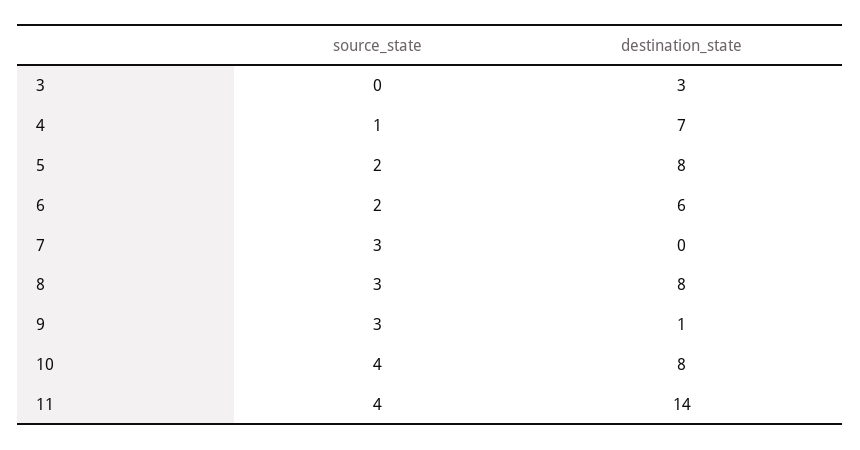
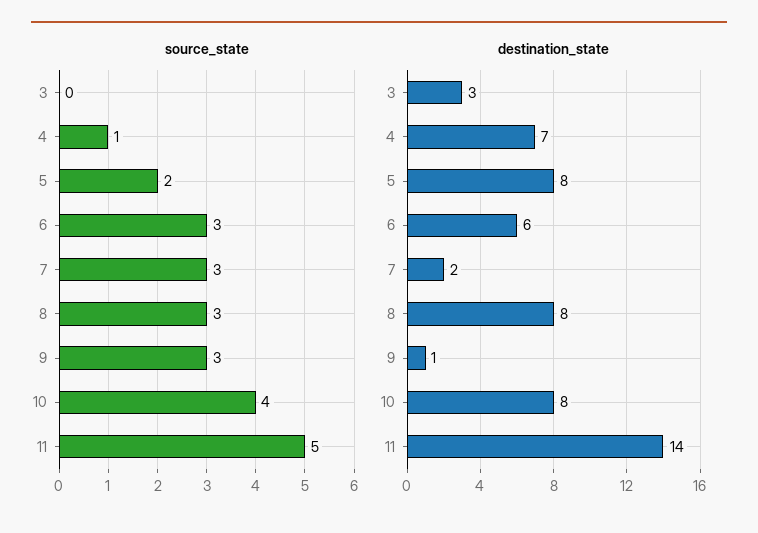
source_state, 6: 2 -> 3
destination_state, 7: 0 -> 2
source_state, 11: 4 -> 5

